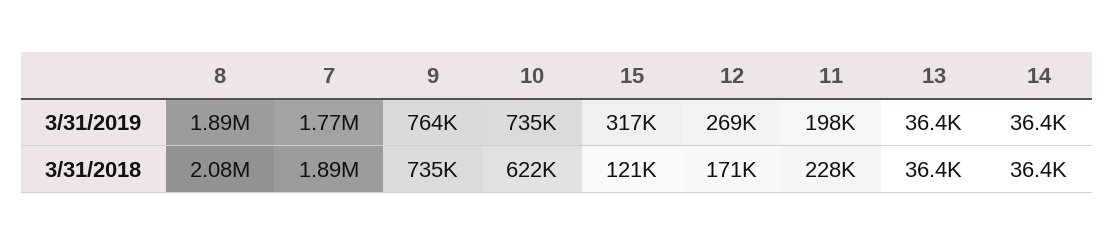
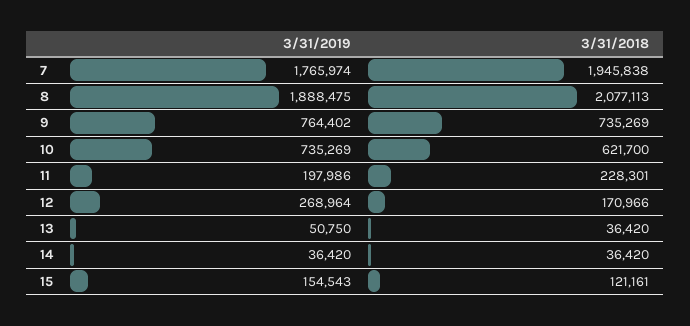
15, 3/31/2019: 317000 -> 154543
13, 3/31/2019: 36400 -> 50750
7, 3/31/2018: 1890000 -> 1945838

